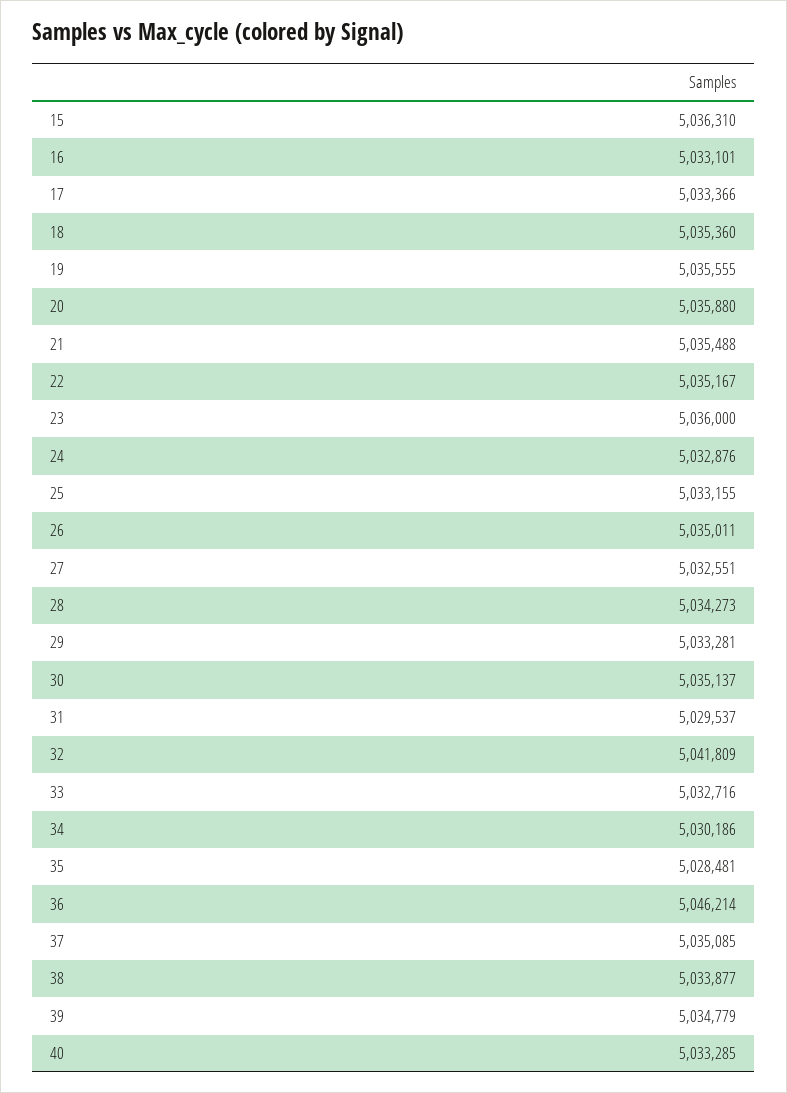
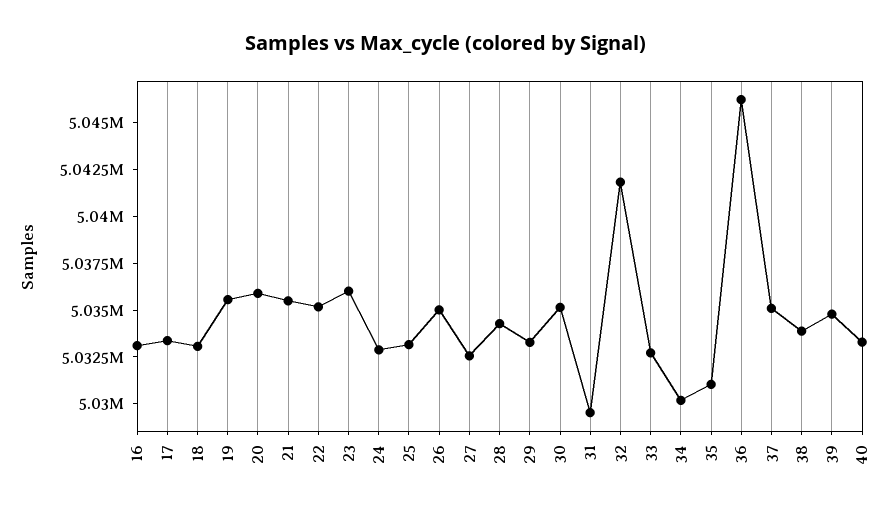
15: 5036310 -> none
18: 5035360 -> 5033000
35: 5028481 -> 5031000

